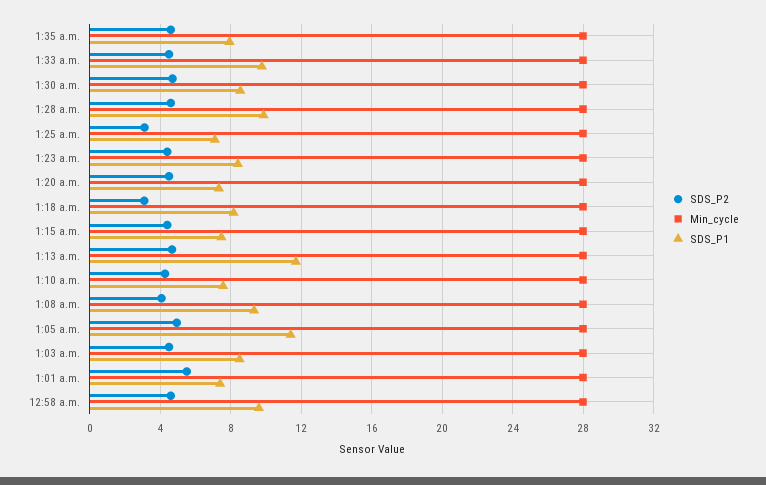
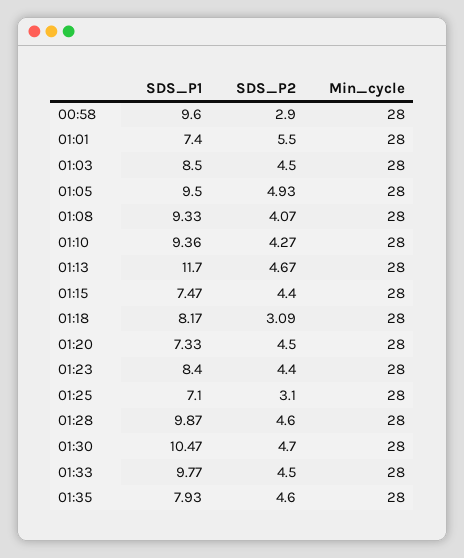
SDS_P1, 1:30 a.m.: 8.5 -> 10.47
SDS_P1, 1:10 a.m.: 7.5 -> 9.36
SDS_P1, 1:05 a.m.: 11.5 -> 9.5
SDS_P2, 12:58 a.m.: 4.5 -> 2.9

